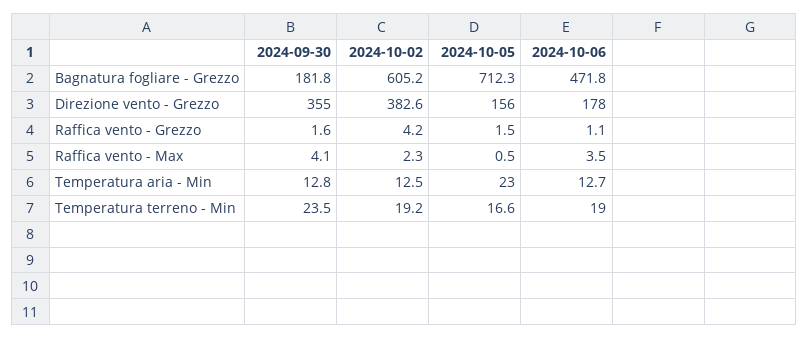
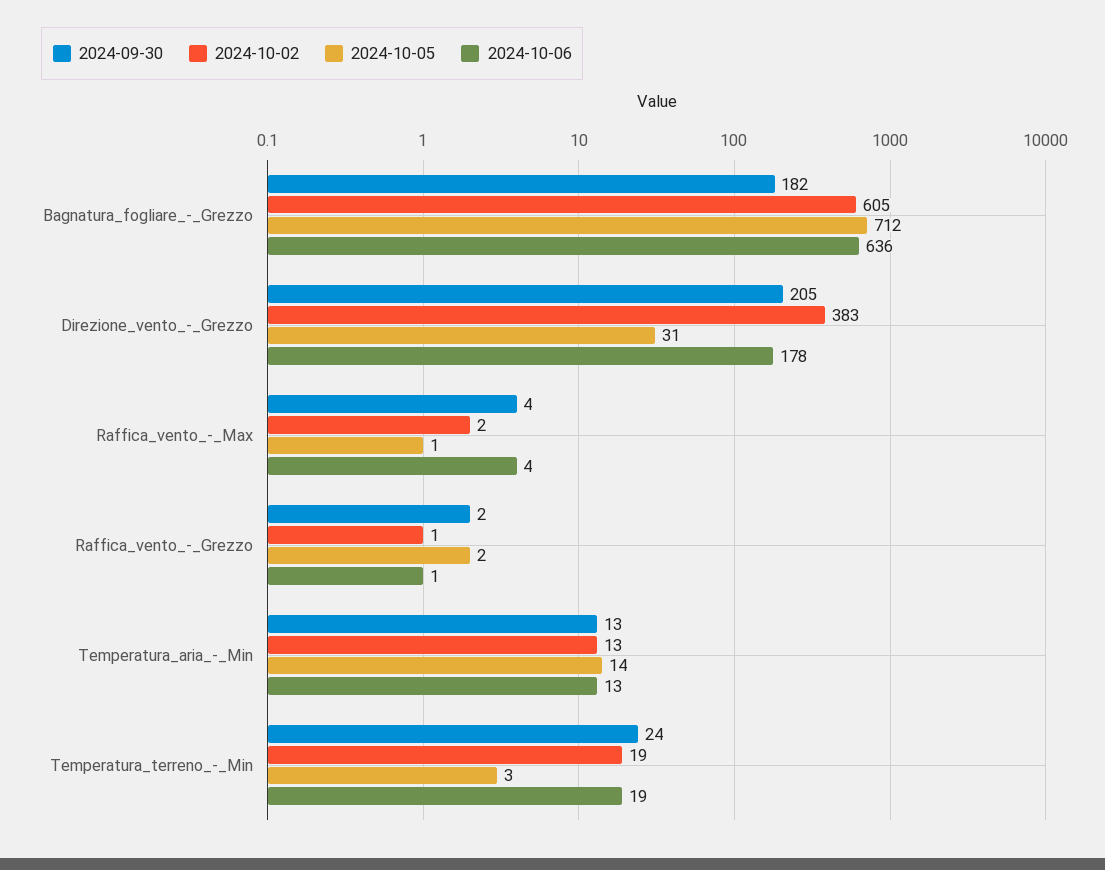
2024-10-06, Bagnatura fogliare - Grezzo: 471.8 -> 636
2024-09-30, Direzione vento - Grezzo: 355 -> 205
2024-10-05, Direzione vento - Grezzo: 156 -> 31
2024-10-02, Raffica vento - Grezzo: 4.2 -> 1
2024-10-05, Temperatura aria - Min: 23 -> 14
2024-10-05, Temperatura terreno - Min: 16.6 -> 3

